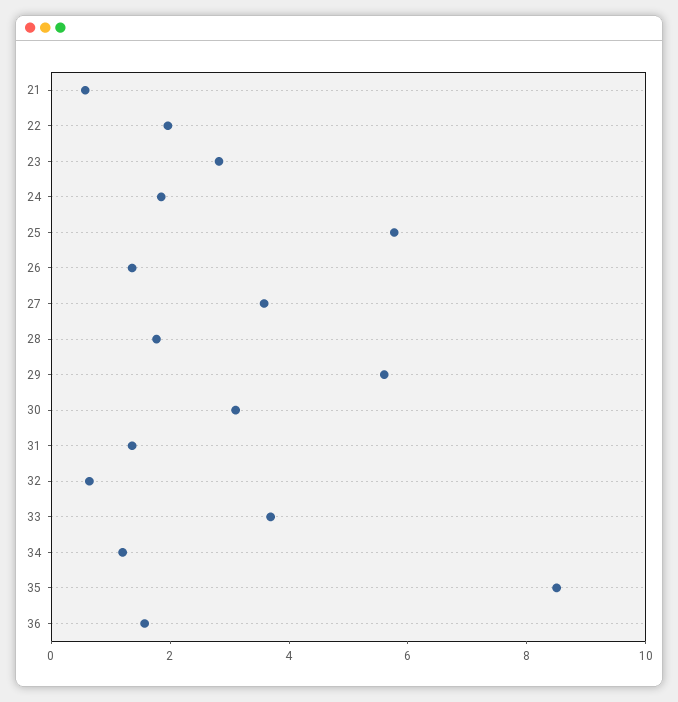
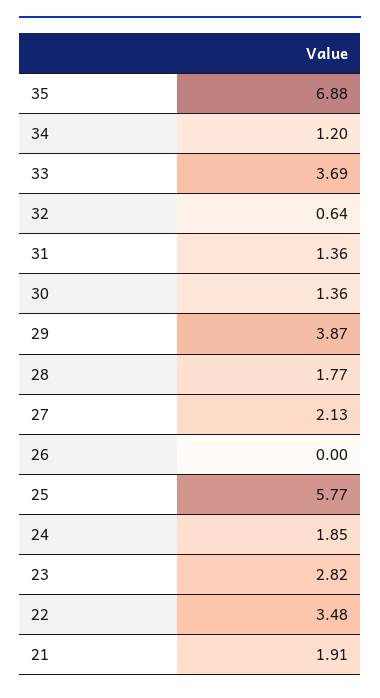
21: 0.5 -> 1.91
22: 2 -> 3.48
26: 1.5 -> 0
27: 3.5 -> 2.13
29: 5.5 -> 3.87
30: 3 -> 1.36
35: 8.5 -> 6.88
36: 1.5 -> none

